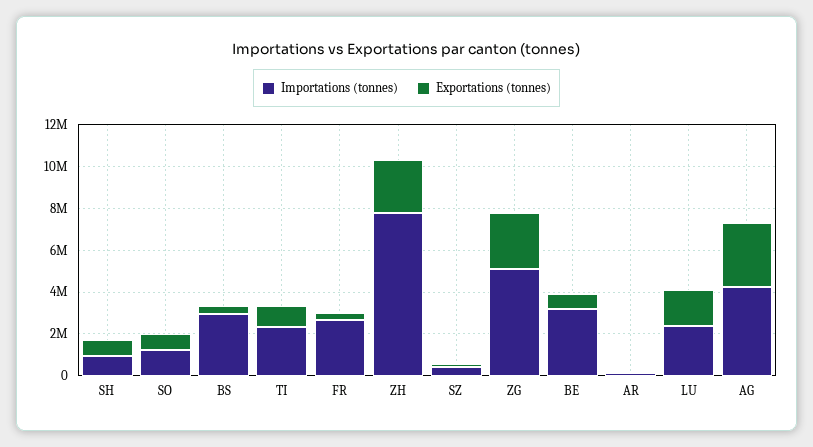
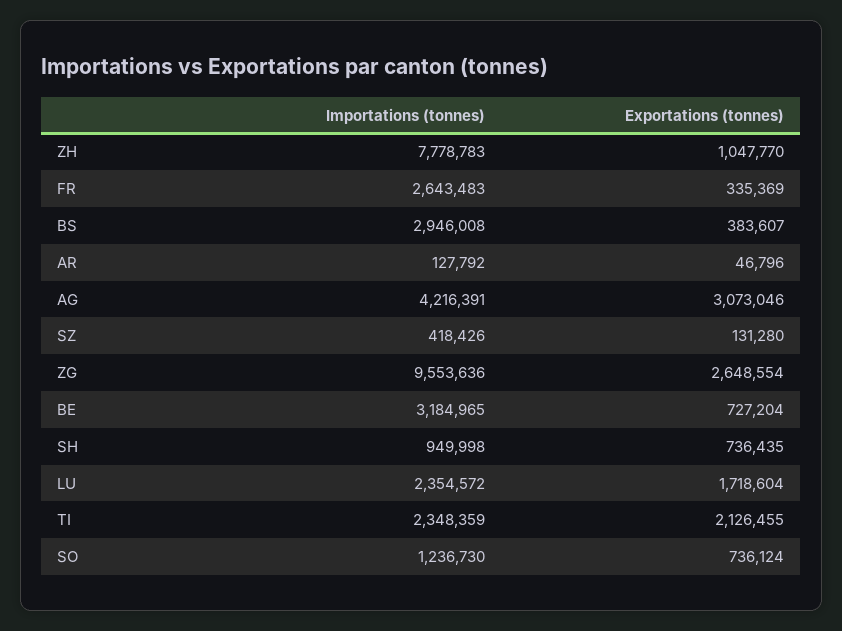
Exportations (tonnes), TI: 1000000 -> 2126455
Exportations (tonnes), ZH: 2500000 -> 1047770
Importations (tonnes), ZG: 5000000 -> 9553636

